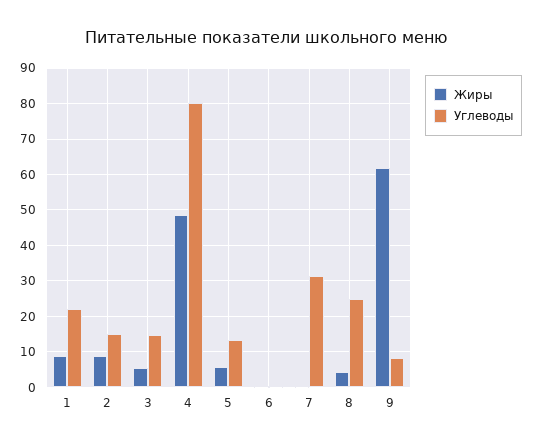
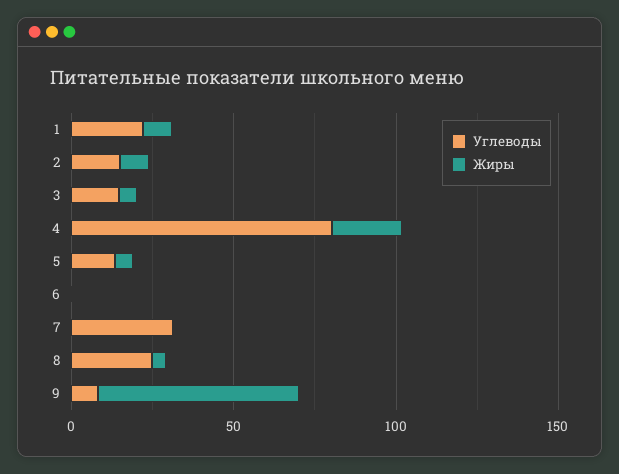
Жиры, 4: 48 -> 20

